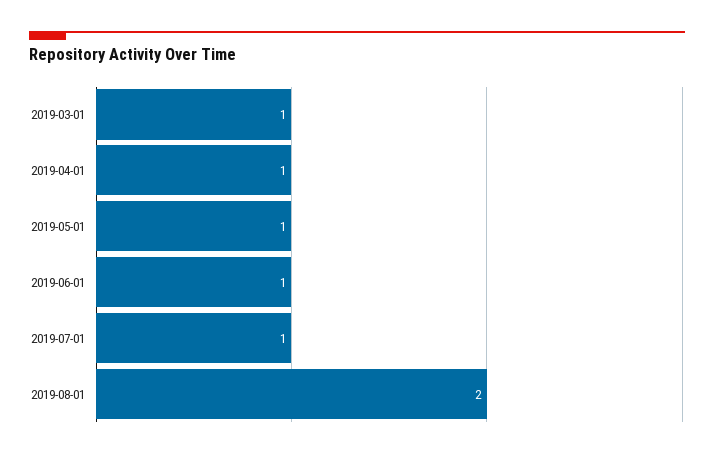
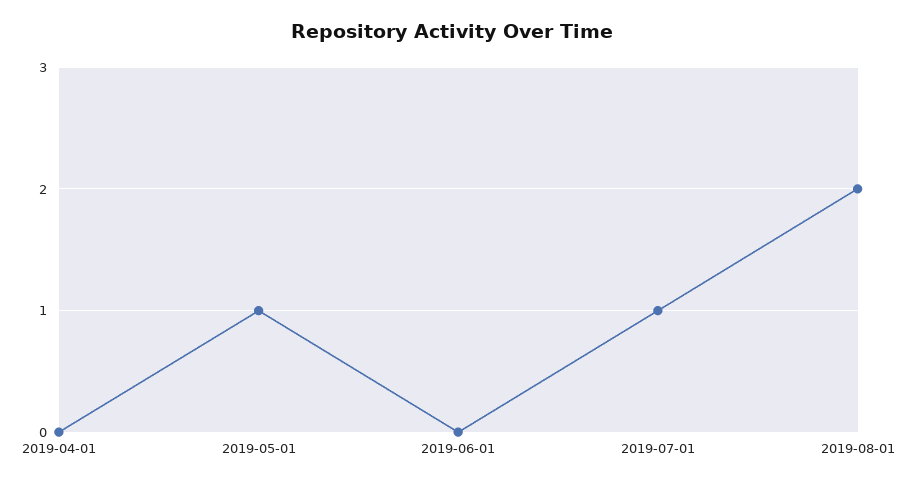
2019-03-01: 1 -> none
2019-04-01: 1 -> 0
2019-06-01: 1 -> 0

